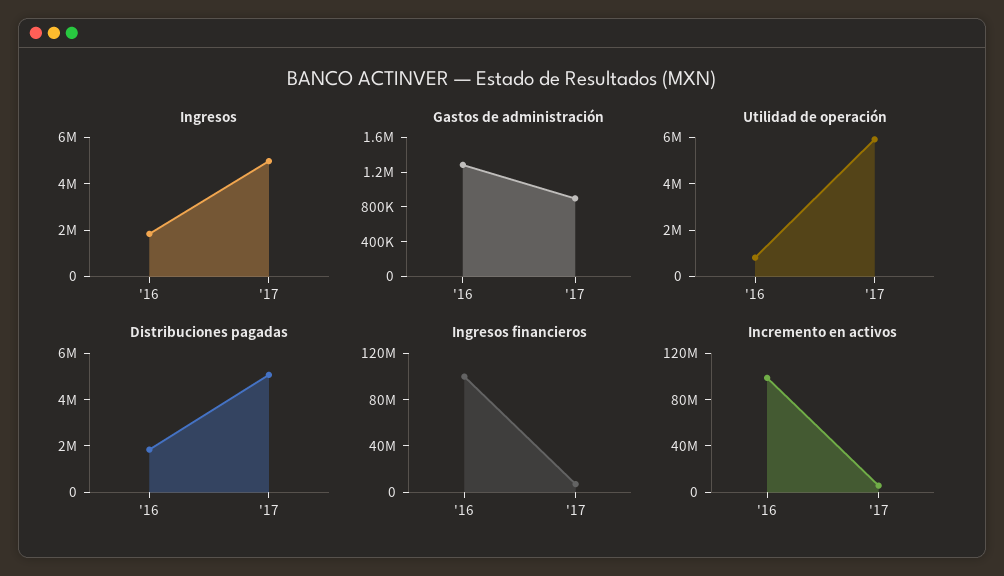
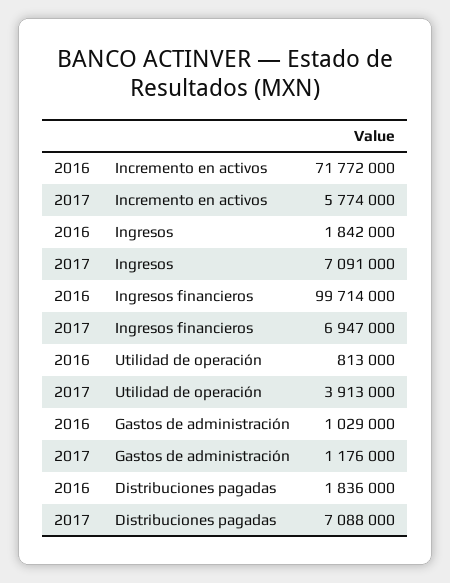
Ingresos, '17: 5000000 -> 7091000
Gastos de administración, '16: 1300000 -> 1029000
Gastos de administración, '17: 900000 -> 1176000
Utilidad de operación, '17: 6000000 -> 3913000
Distribuciones pagadas, '17: 5000000 -> 7088000
Incremento en activos, '16: 100000000 -> 71772000

